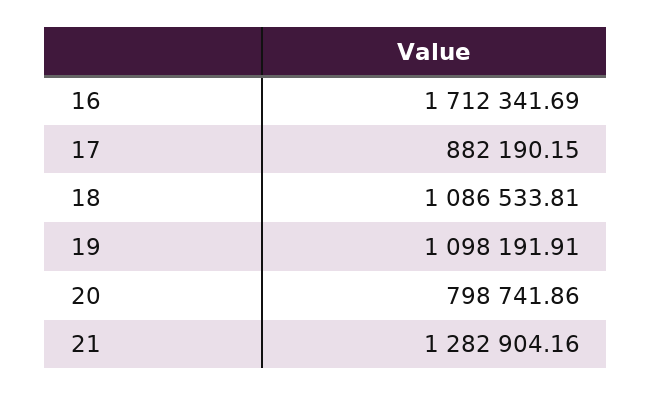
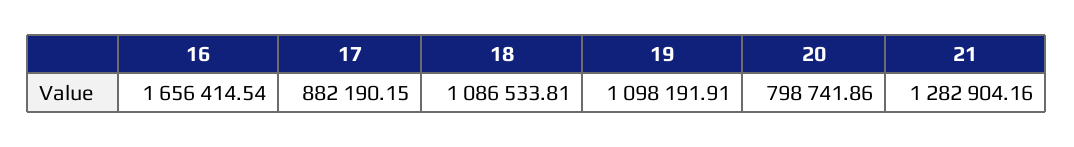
16: 1712341.69 -> 1656414.54

